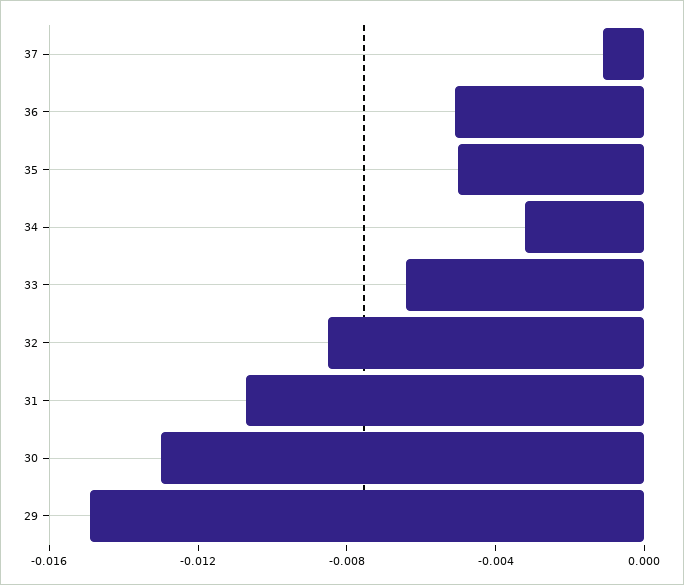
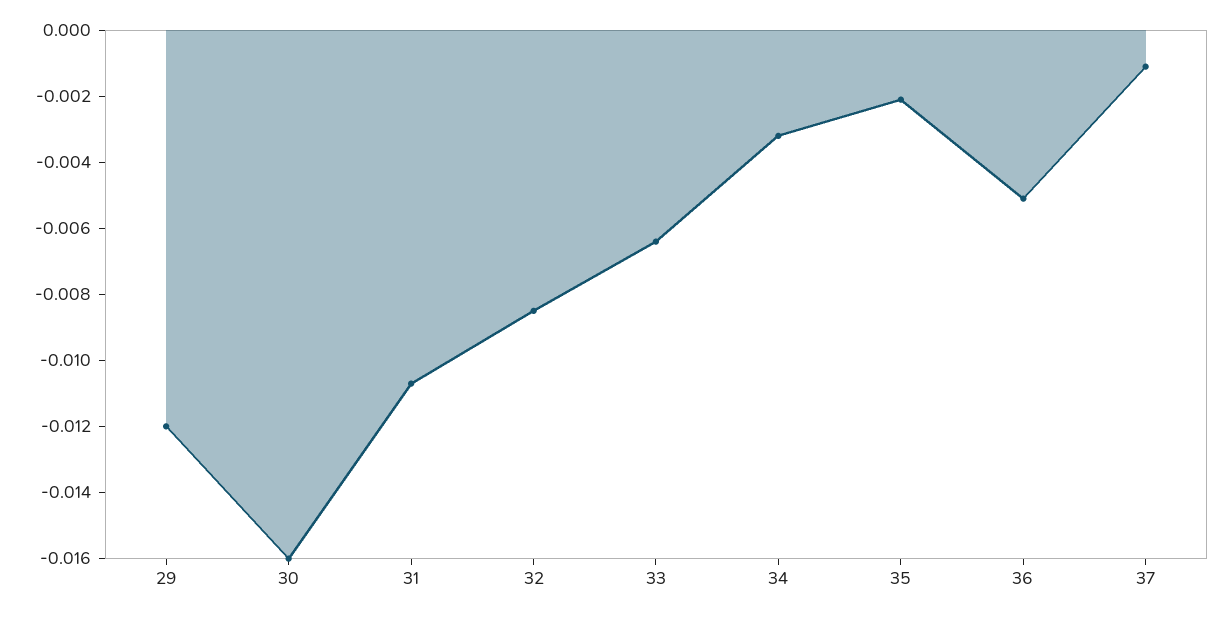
35: -0.005 -> -0.002
30: -0.013 -> -0.016
29: -0.015 -> -0.012

